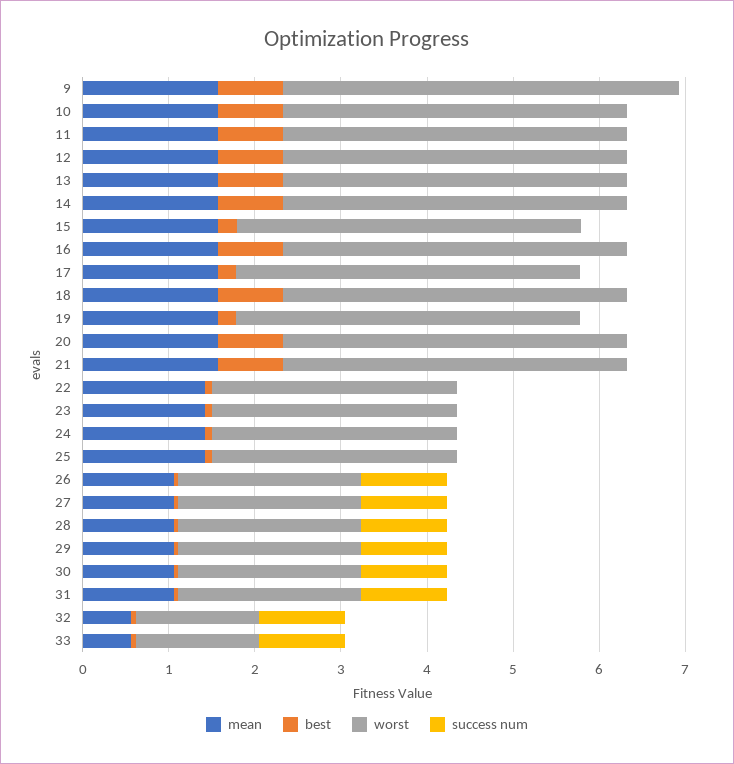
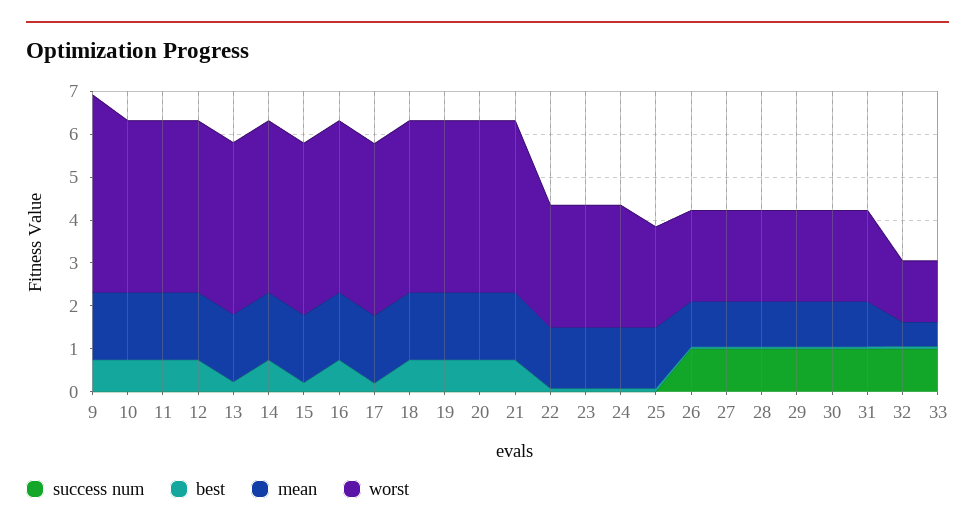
best, 13: 0.8 -> 0.2
best, 19: 0.2 -> 0.8
worst, 25: 2.8 -> 2.4

